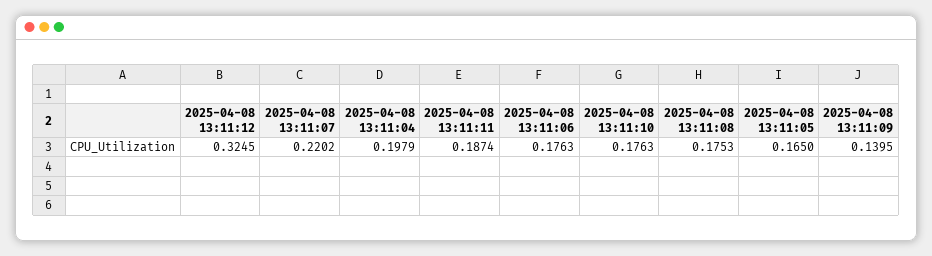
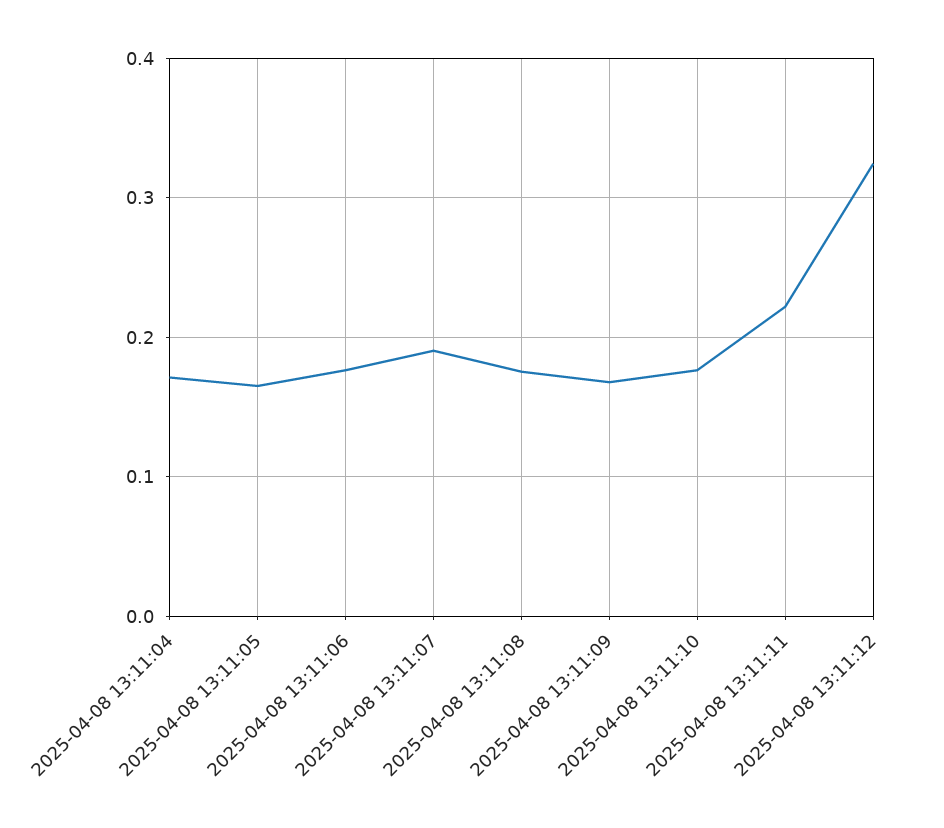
2025-04-08 13:11:07: 0.2202 -> 0.19
2025-04-08 13:11:04: 0.1979 -> 0.17
2025-04-08 13:11:11: 0.1874 -> 0.22
2025-04-08 13:11:09: 0.1395 -> 0.17

